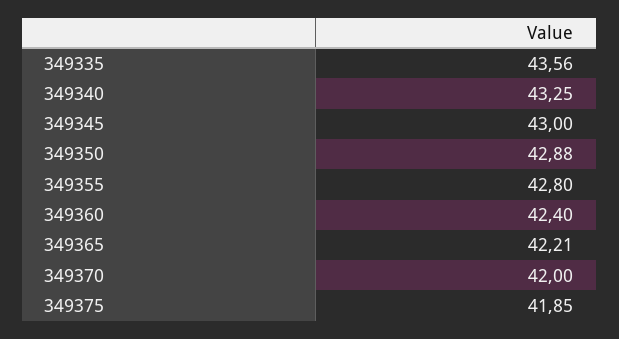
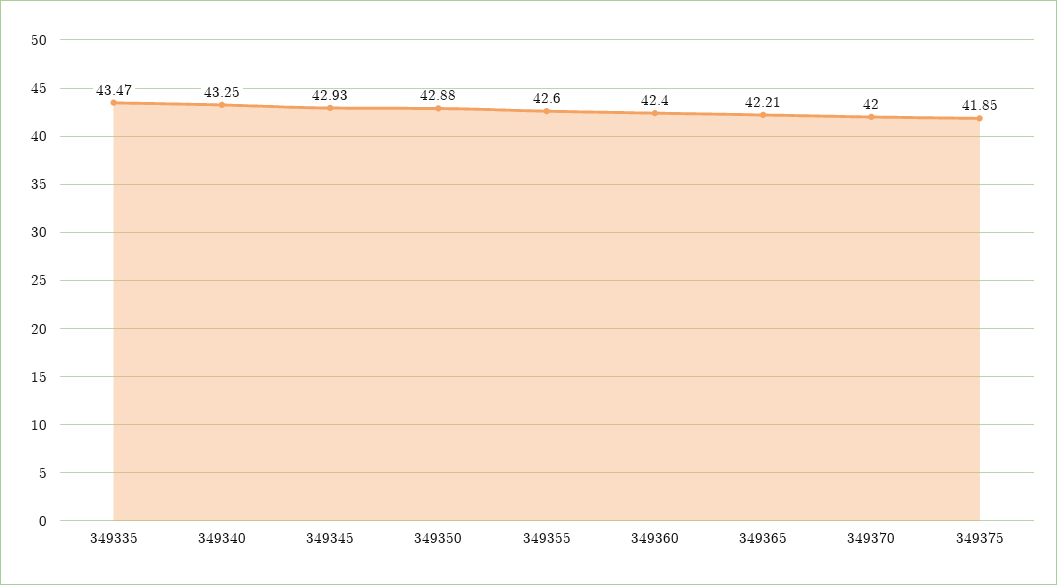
349335: 43.56 -> 43.47
349345: 43 -> 42.93
349355: 42.8 -> 42.6

